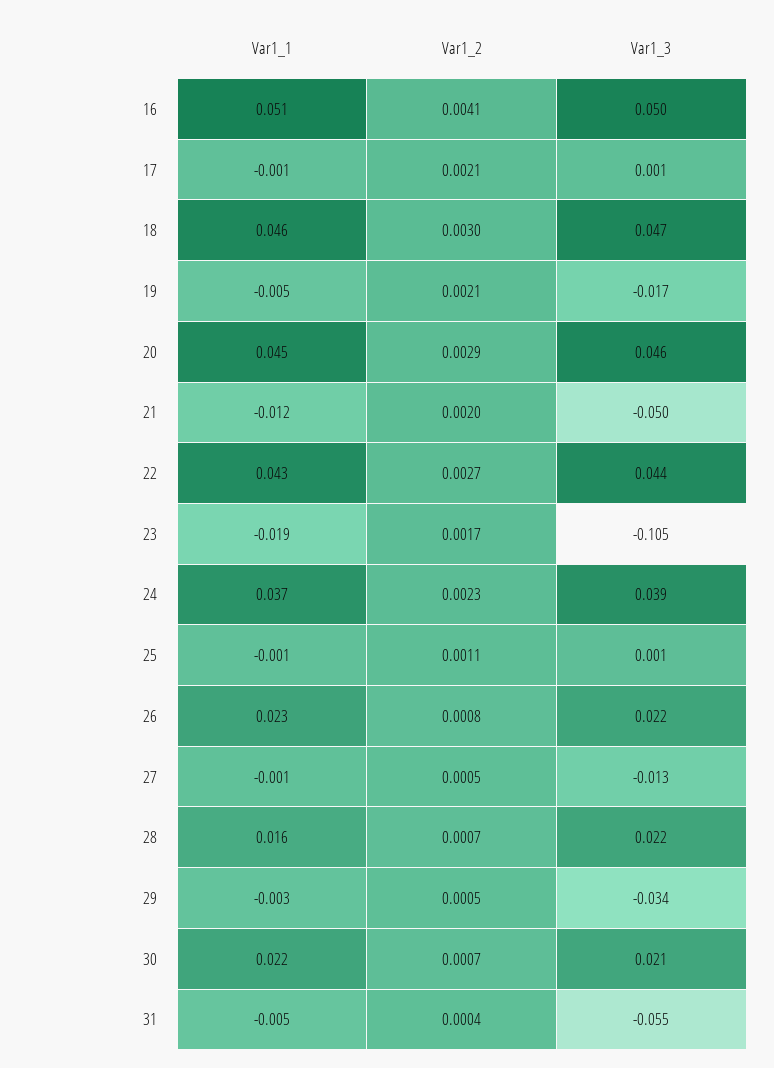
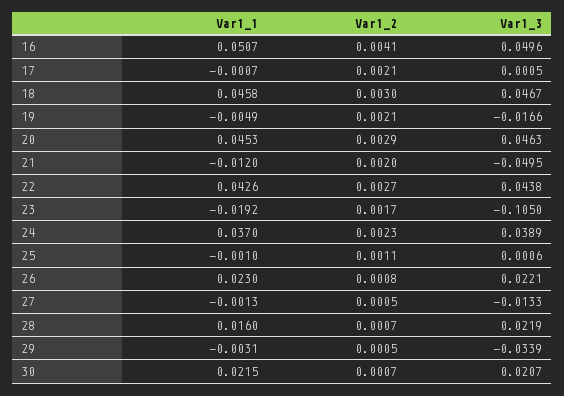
Var1_1, 31: -0.005 -> none
Var1_2, 31: 0.0004 -> none
Var1_3, 31: -0.055 -> none

